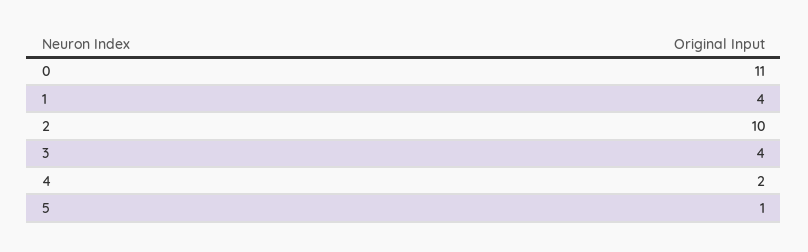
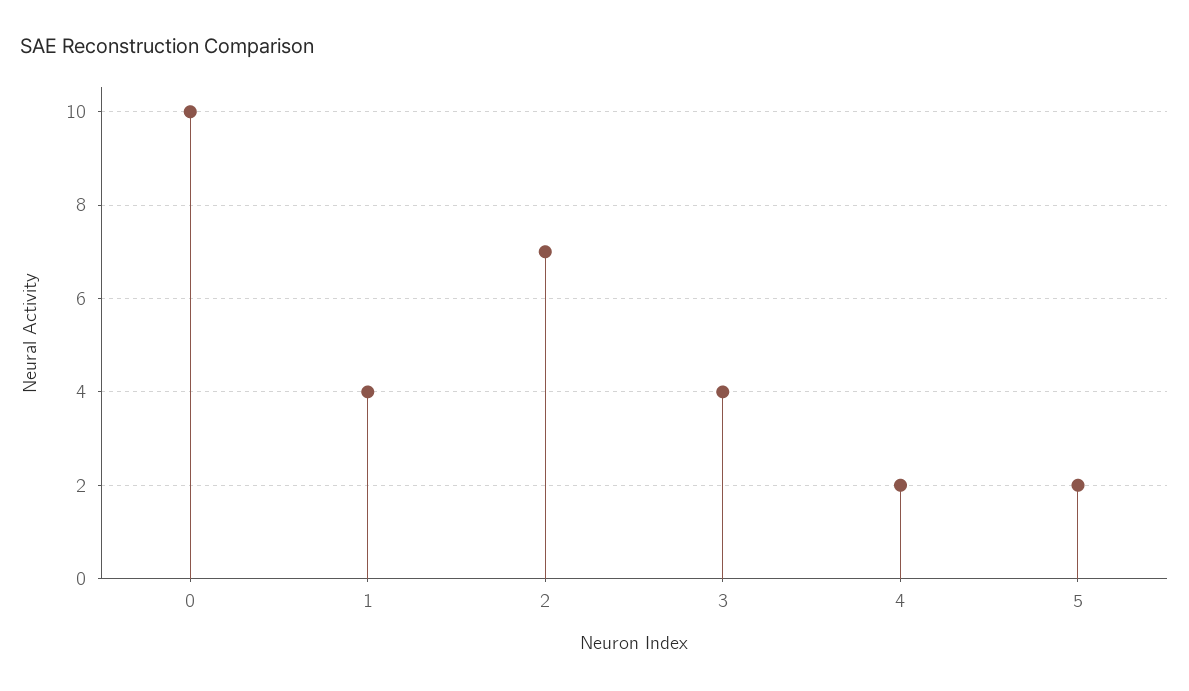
0: 11 -> 10
2: 10 -> 7
5: 1 -> 2

